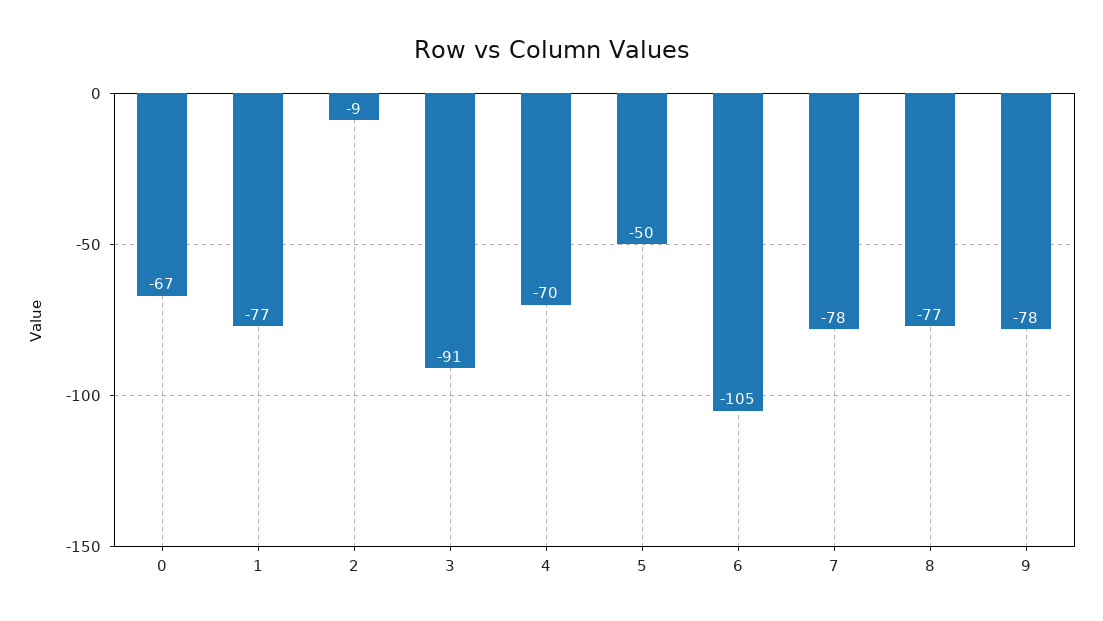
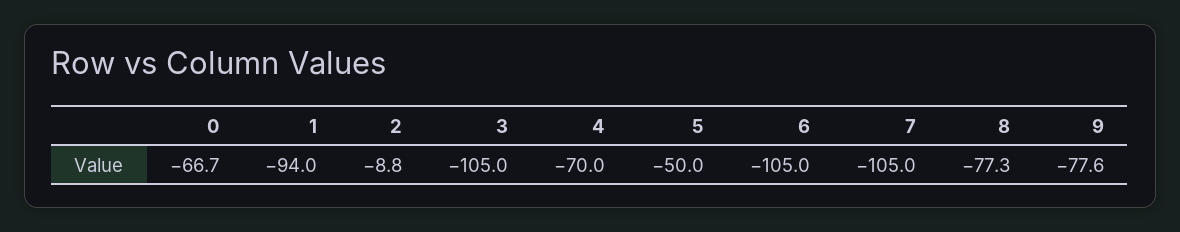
1: -77 -> -94
3: -91 -> -105
7: -78 -> -105

